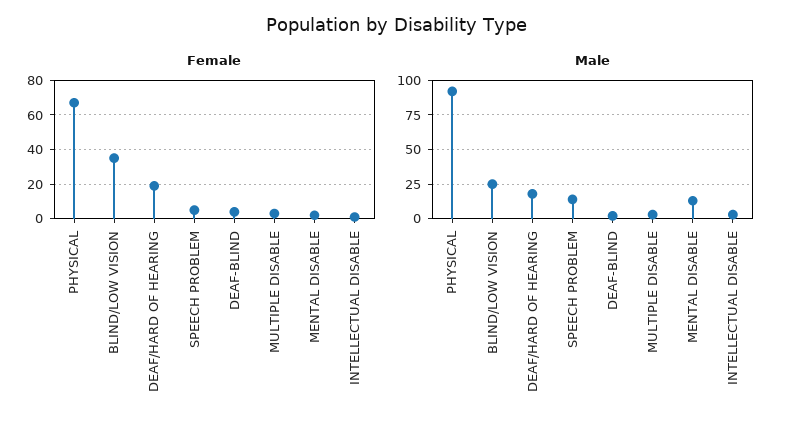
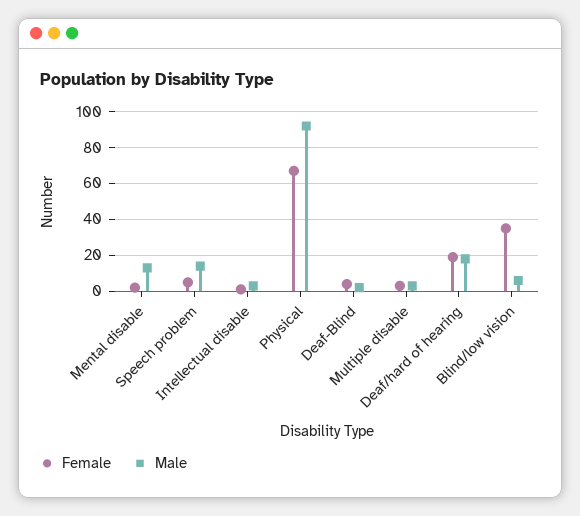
Male, BLIND/LOW VISION: 25 -> 5

